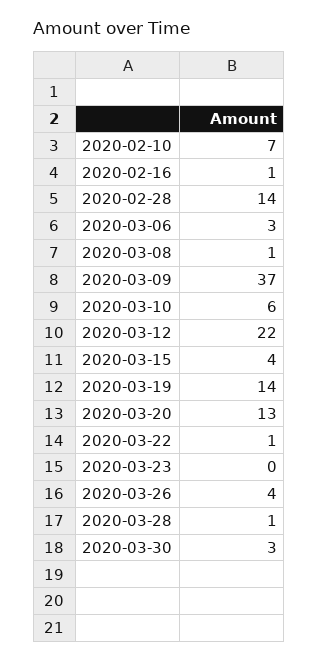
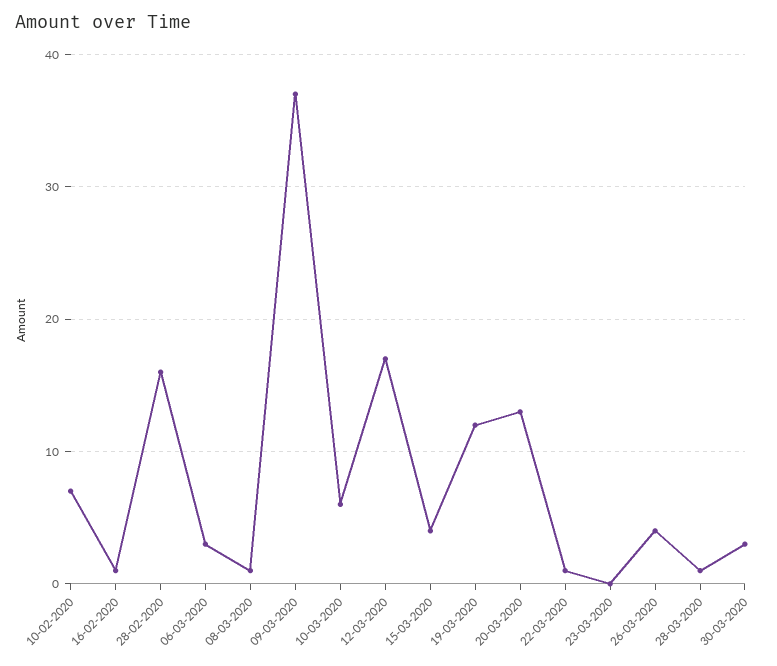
2020-02-28: 14 -> 16
2020-03-12: 22 -> 17
2020-03-19: 14 -> 12

